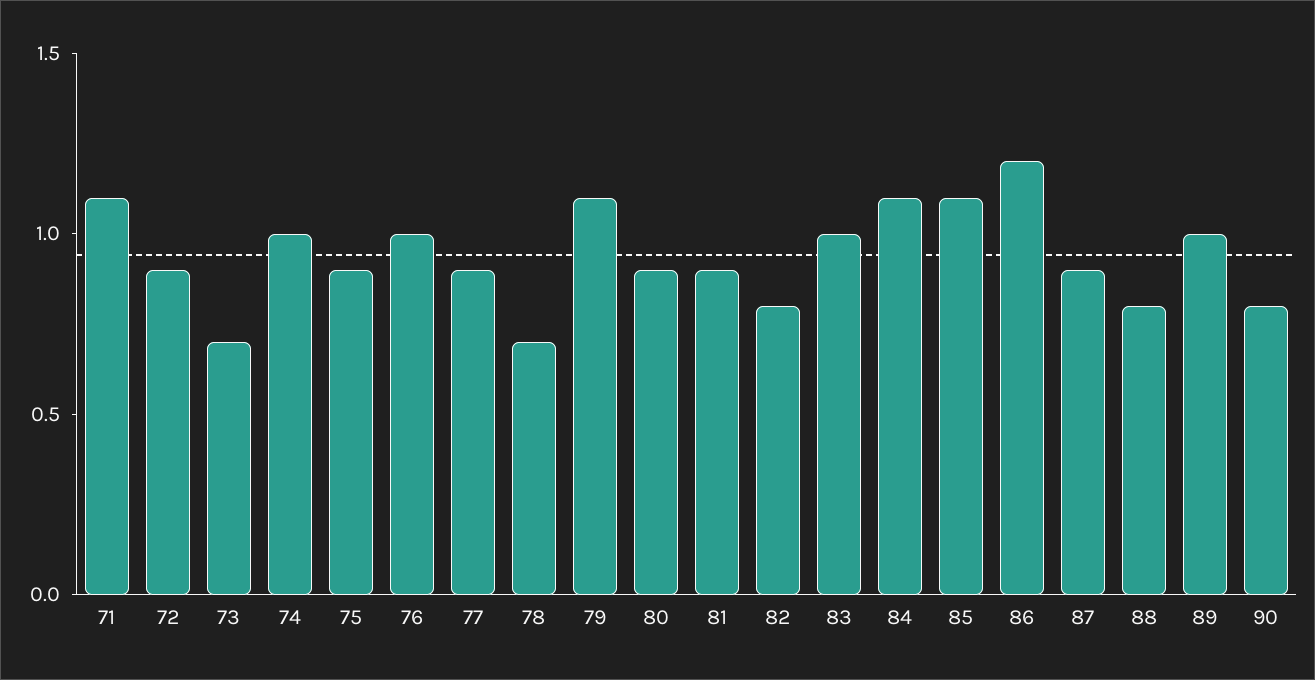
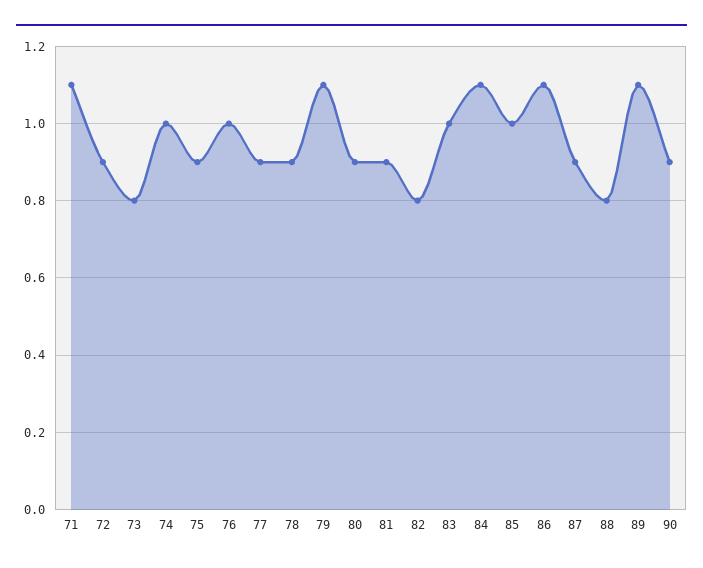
73: 0.7 -> 0.8
78: 0.7 -> 0.9
85: 1.1 -> 1
86: 1.2 -> 1.1
89: 1 -> 1.1
90: 0.8 -> 0.9

